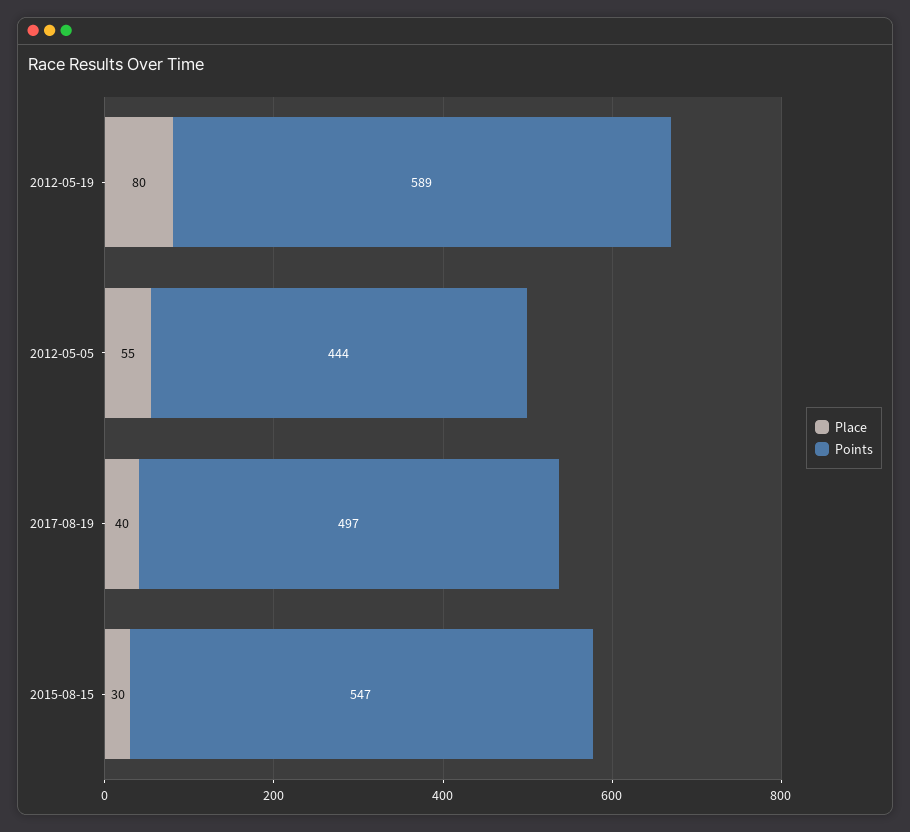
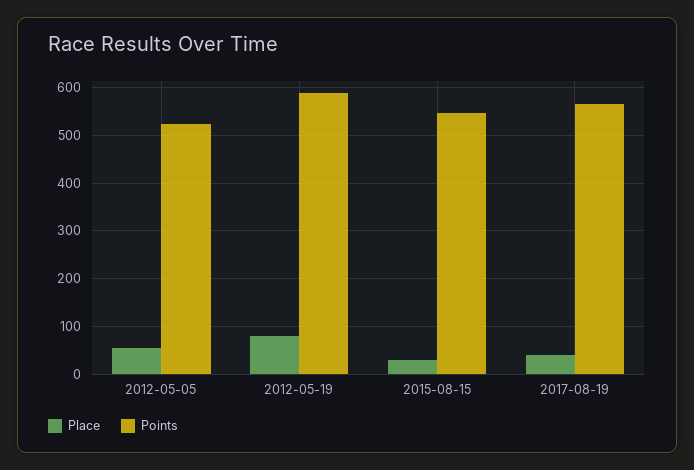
Points, 2012-05-05: 444 -> 520
Points, 2017-08-19: 497 -> 560

